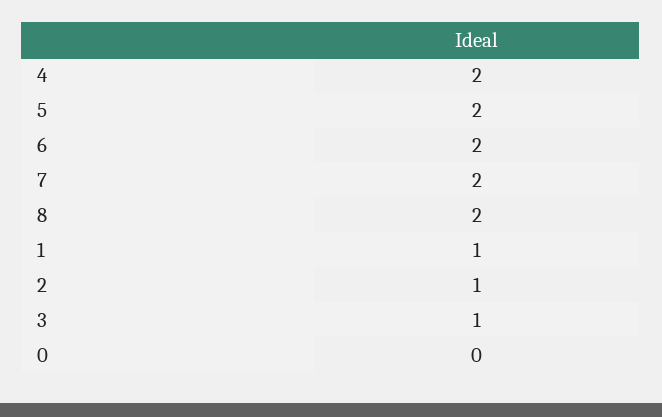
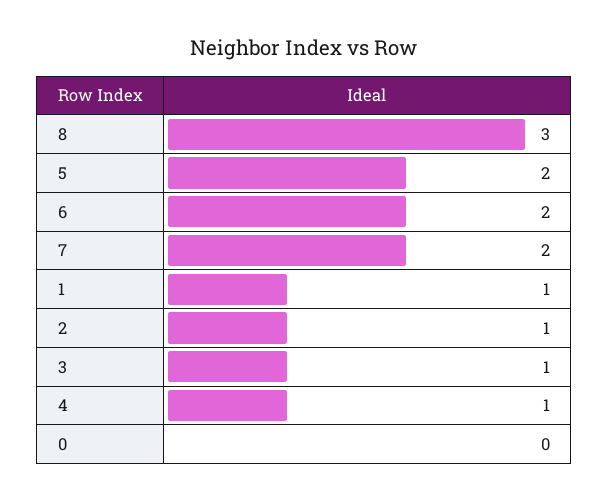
4: 2 -> 1
8: 2 -> 3

